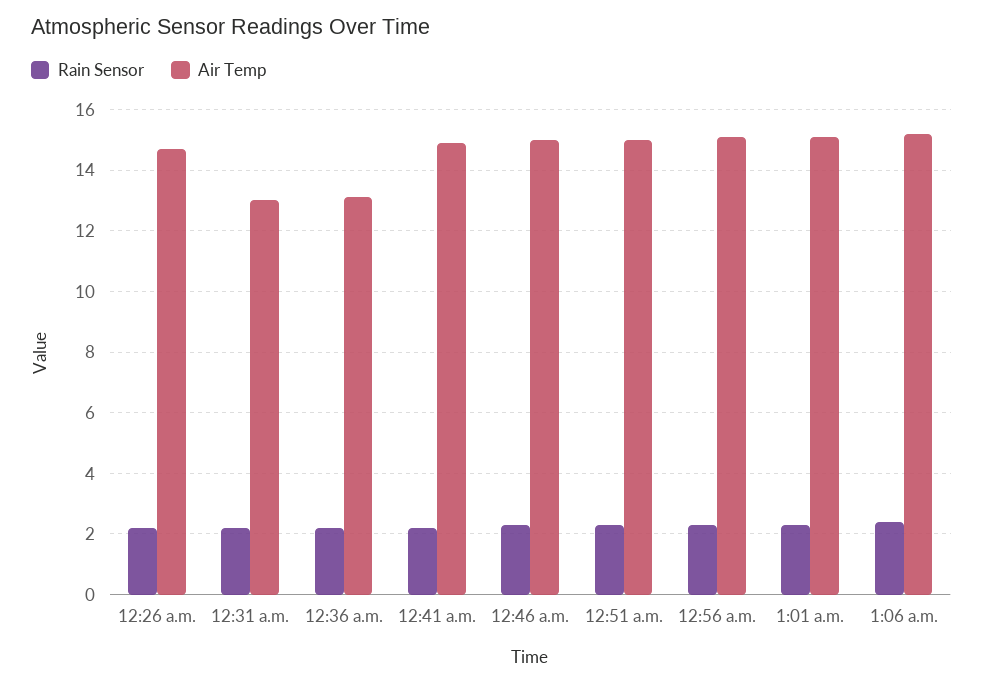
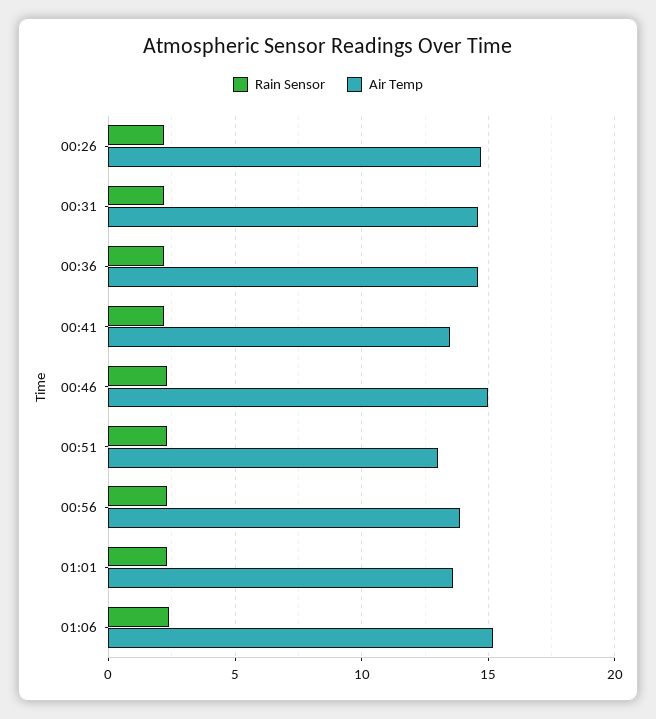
Air Temp, 12:31 a.m.: 13 -> 14.5
Air Temp, 12:36 a.m.: 13 -> 14.5
Air Temp, 12:41 a.m.: 15 -> 13.5
Air Temp, 12:51 a.m.: 15 -> 13
Air Temp, 12:56 a.m.: 15 -> 14
Air Temp, 1:01 a.m.: 15 -> 13.5

